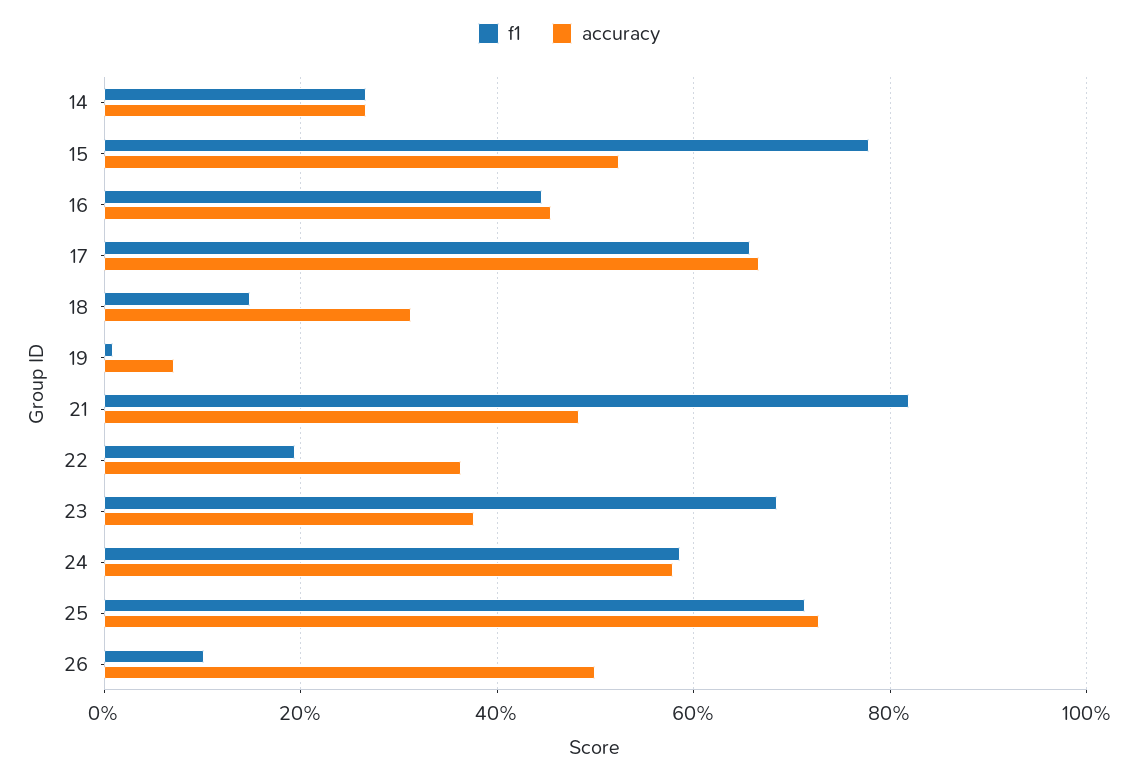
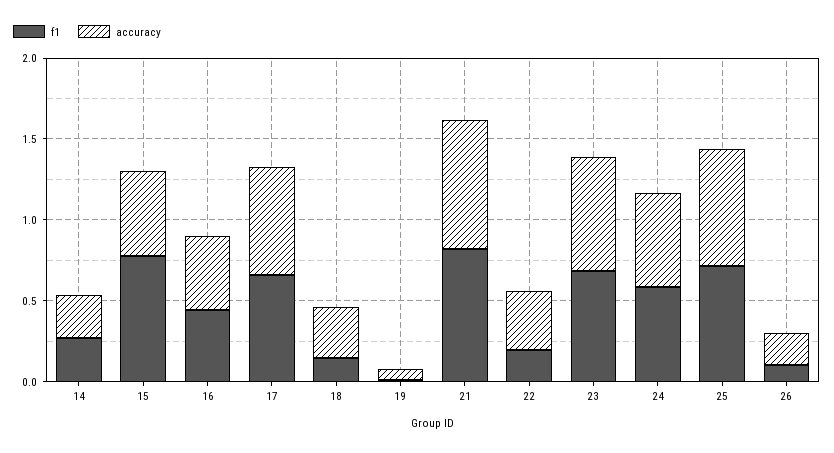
accuracy, 21: 0.48 -> 0.8
accuracy, 23: 0.38 -> 0.7
accuracy, 26: 0.5 -> 0.2

